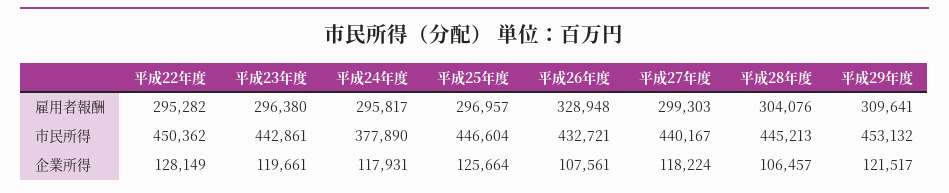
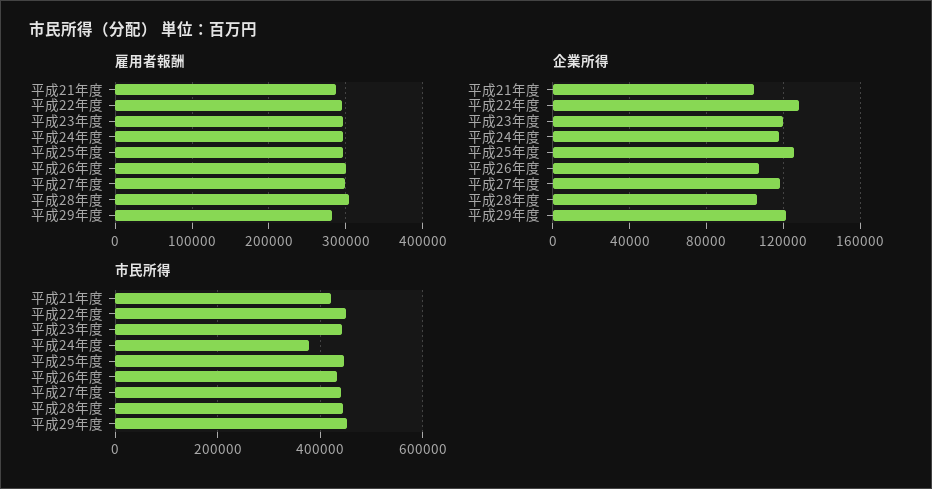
雇用者報酬, 平成26年度: 328948 -> 300000
雇用者報酬, 平成29年度: 309641 -> 280000
雇用者報酬, 平成21年度: none -> 290000
企業所得, 平成21年度: none -> 105000
市民所得, 平成21年度: none -> 420000

